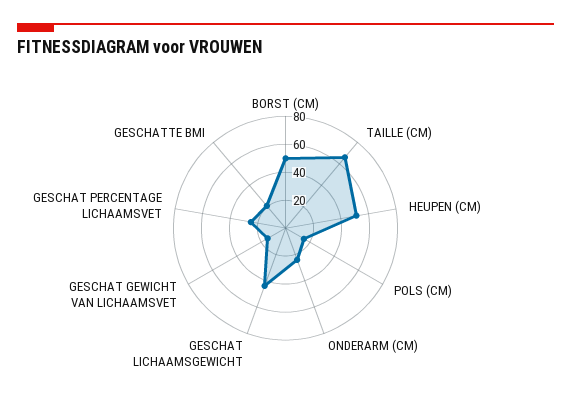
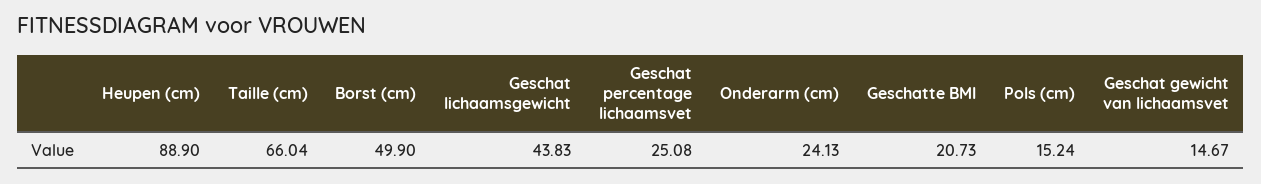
HEUPEN (CM): 50 -> 88.9

